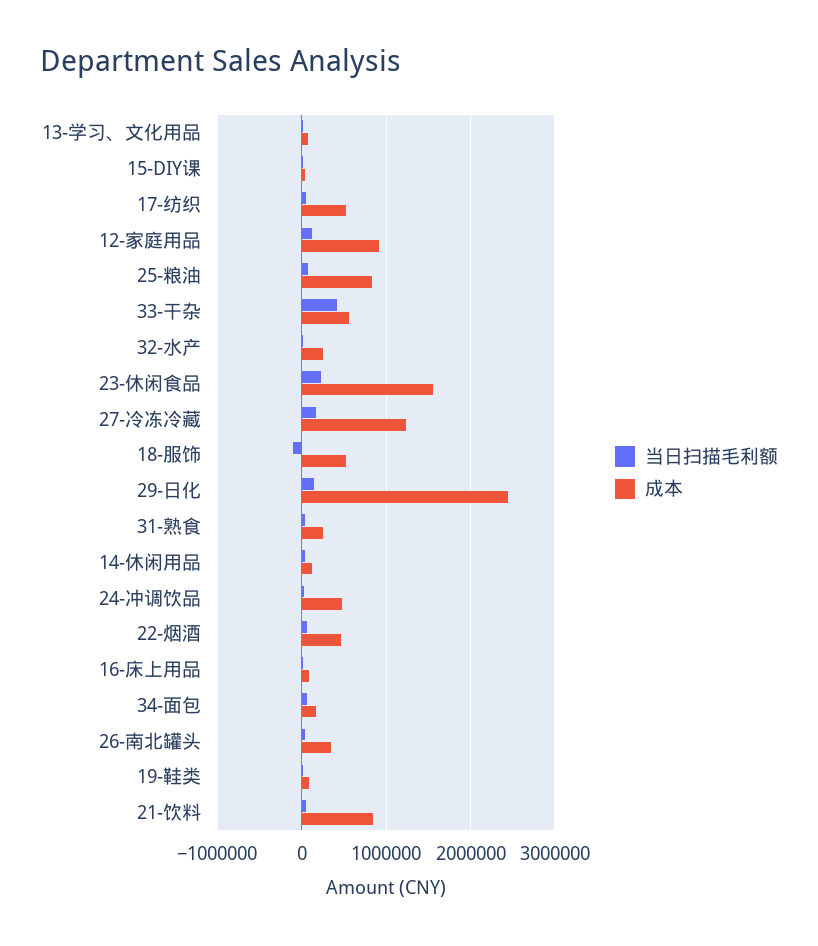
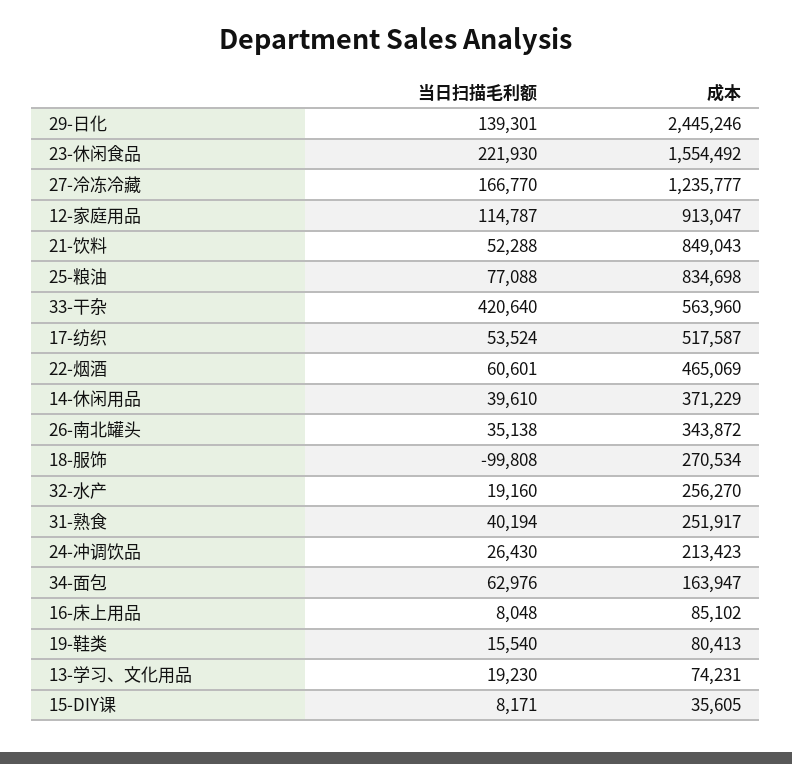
成本, 18-服饰: 500000 -> 270534
成本, 14-休闲用品: 100000 -> 371229
成本, 24-冲调饮品: 500000 -> 213423

